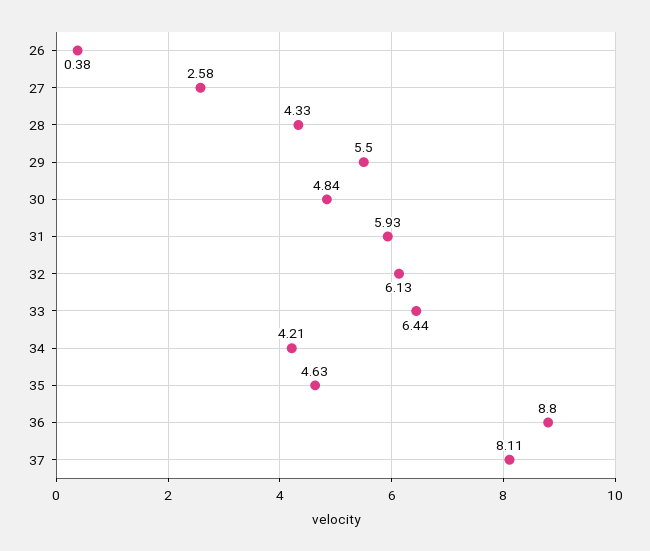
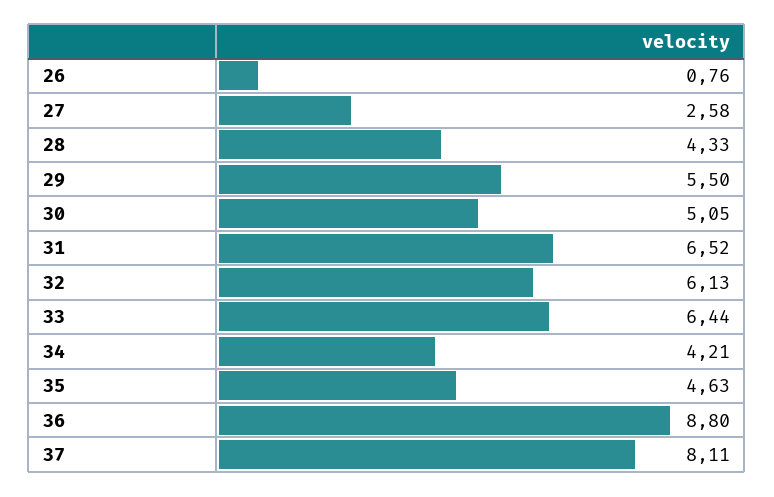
26: 0.38 -> 0.76
30: 4.84 -> 5.05
31: 5.93 -> 6.52

